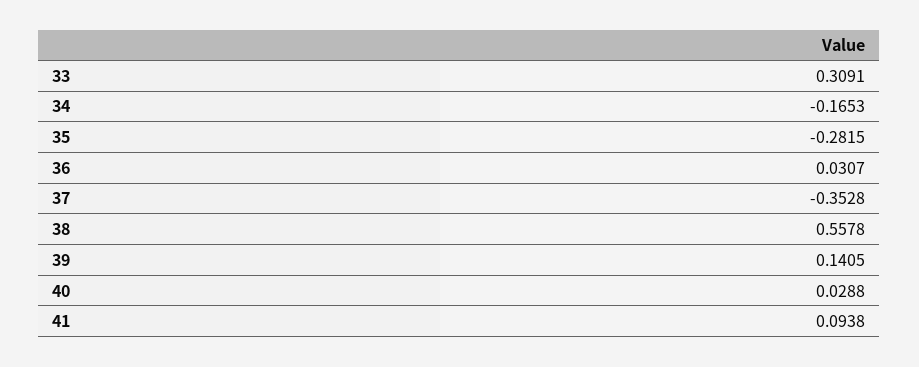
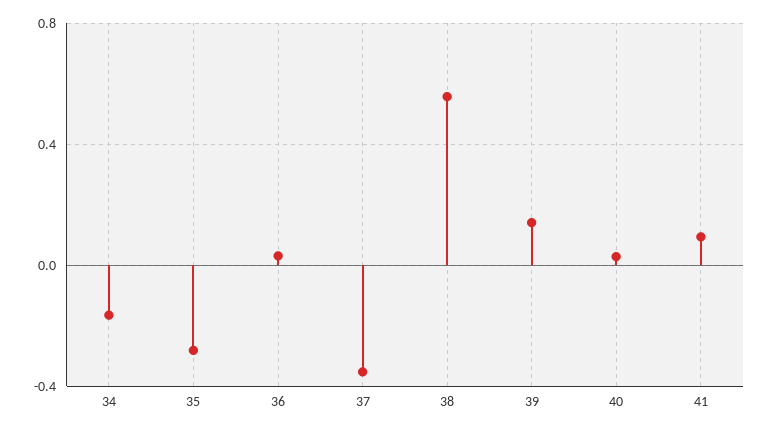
33: 0.3091 -> none

